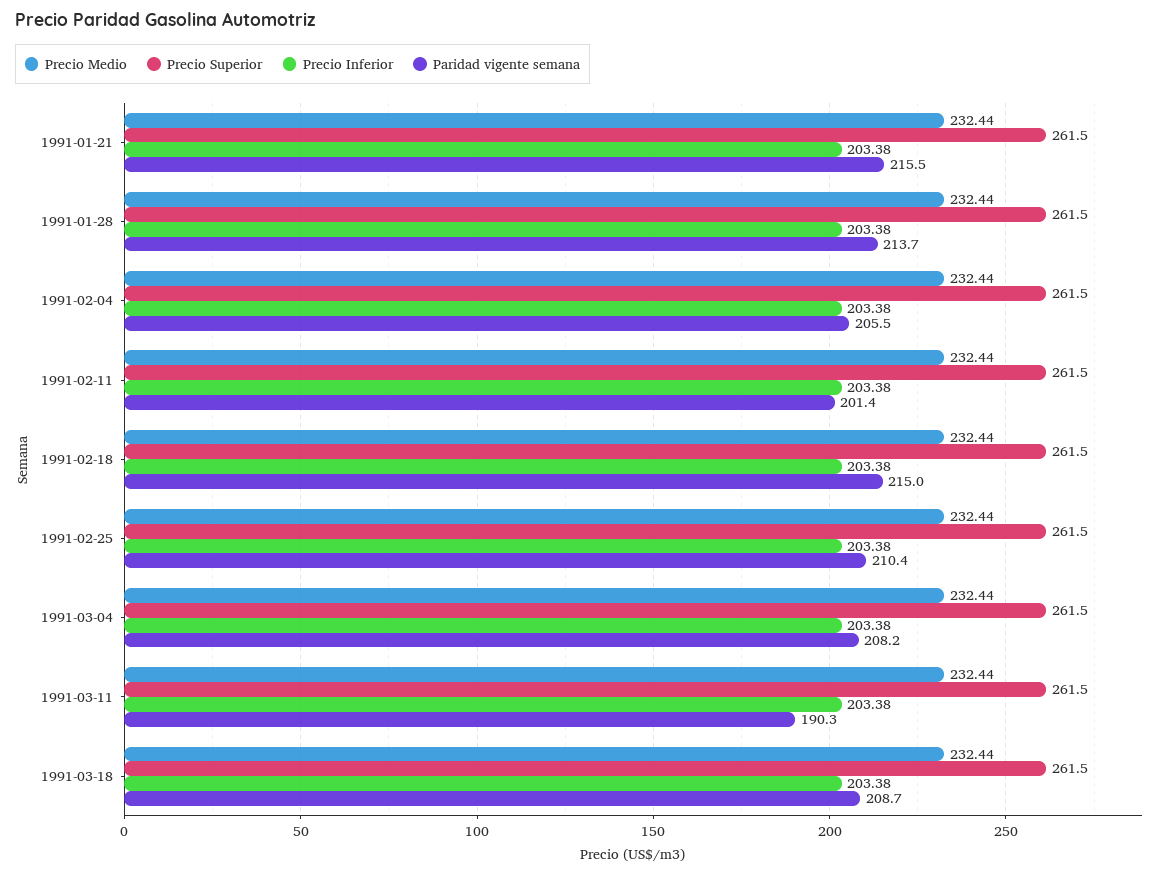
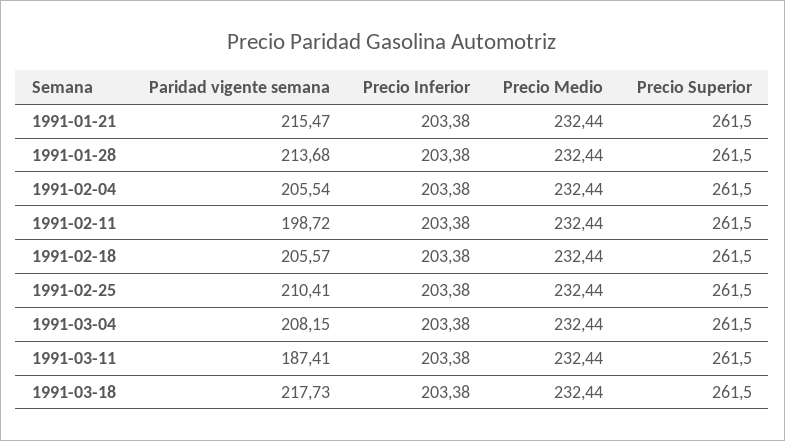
Paridad vigente semana, 1991-02-11: 201.4 -> 198.72
Paridad vigente semana, 1991-02-18: 215 -> 205.57
Paridad vigente semana, 1991-03-11: 190.3 -> 187.41
Paridad vigente semana, 1991-03-18: 208.7 -> 217.73

